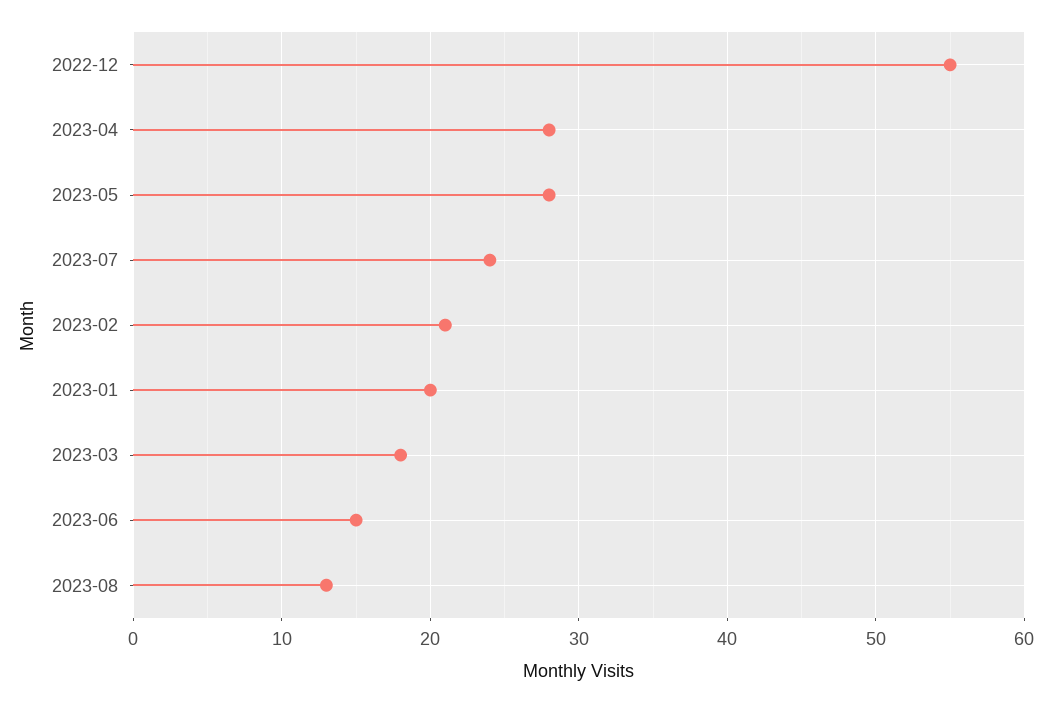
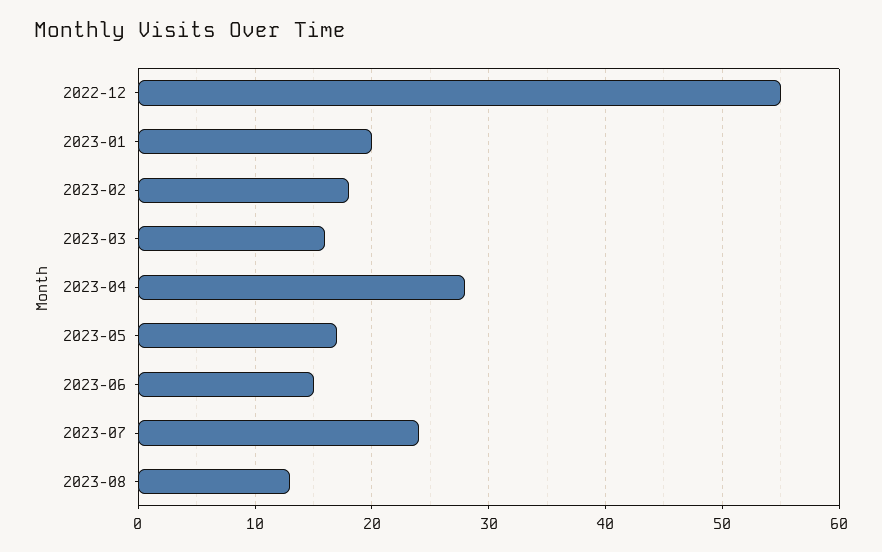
2023-05: 28 -> 17
2023-02: 21 -> 18
2023-03: 18 -> 16

